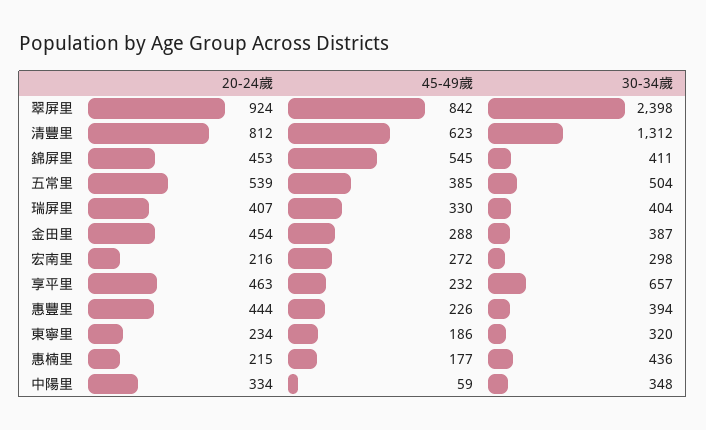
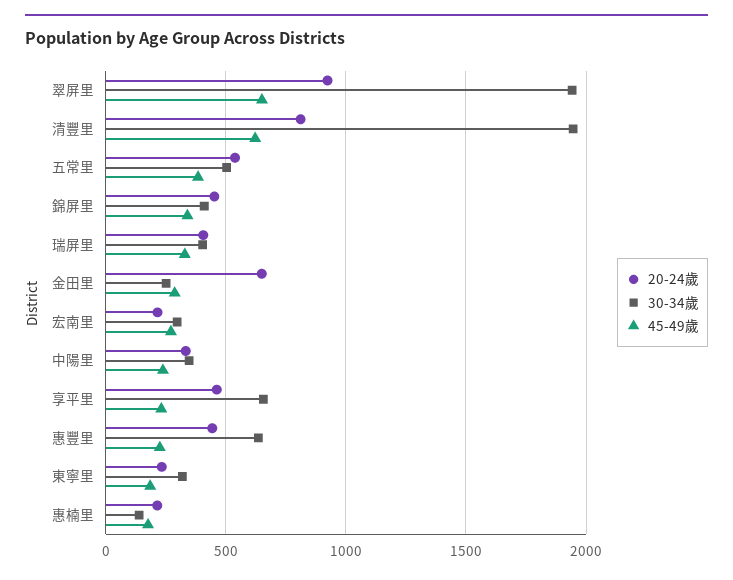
45-49歲, 翠屏里: 842 -> 650
30-34歲, 翠屏里: 2398 -> 1950
30-34歲, 清豐里: 1312 -> 1950
45-49歲, 錦屏里: 545 -> 350
20-24歲, 金田里: 454 -> 650
30-34歲, 金田里: 387 -> 250
30-34歲, 惠豐里: 394 -> 650
30-34歲, 惠楠里: 436 -> 150
45-49歲, 中陽里: 59 -> 250

